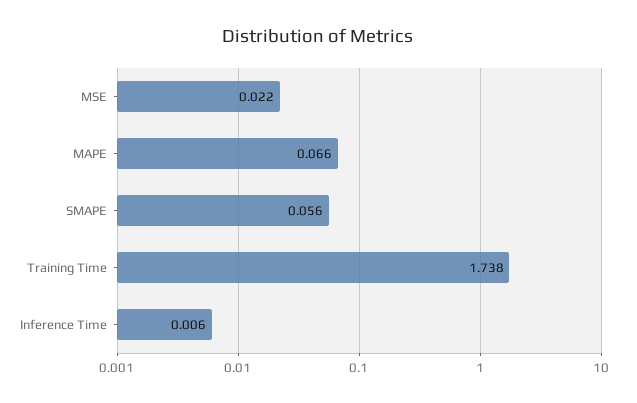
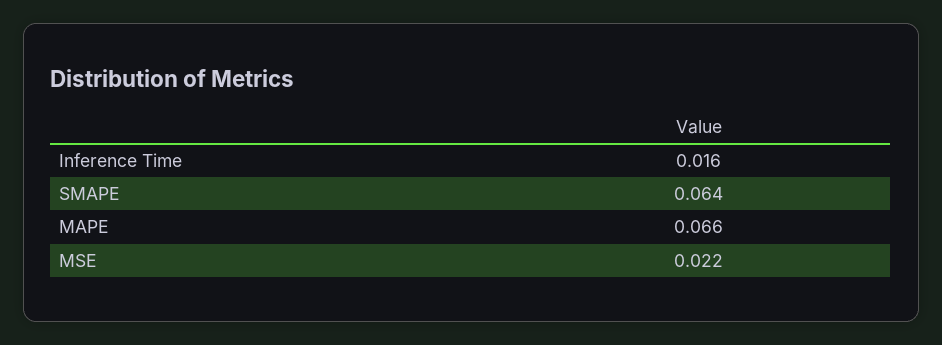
SMAPE: 0.056 -> 0.064
Training Time: 1.738 -> none
Inference Time: 0.006 -> 0.016

